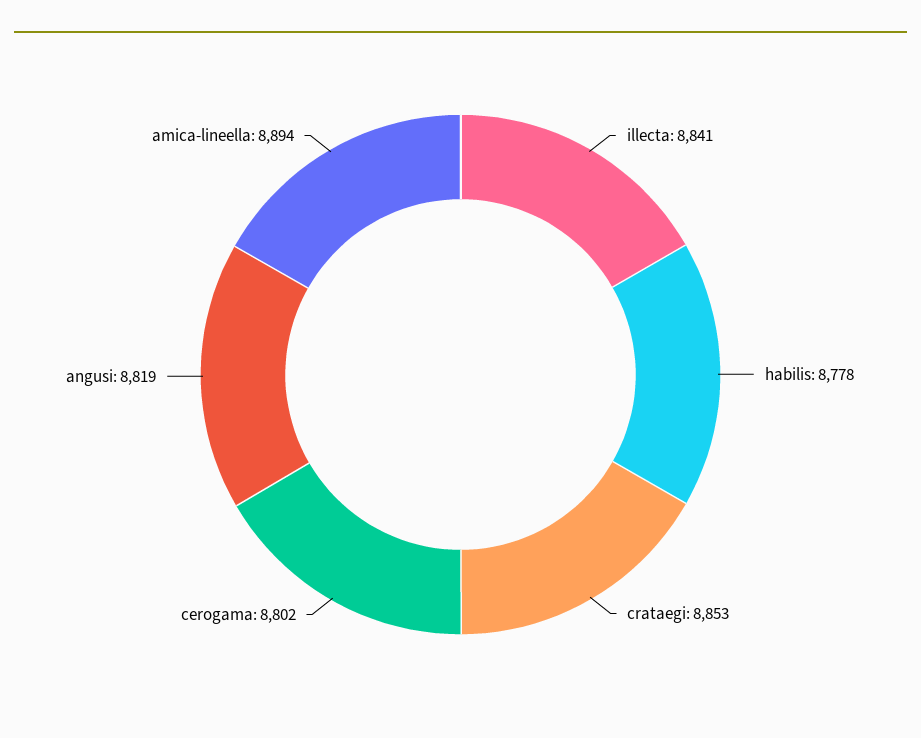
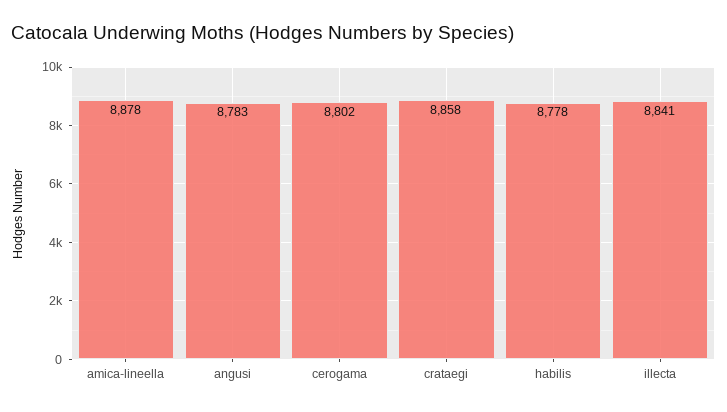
crataegi: 8853 -> 8858
angusi: 8819 -> 8783
amica-lineella: 8894 -> 8878

